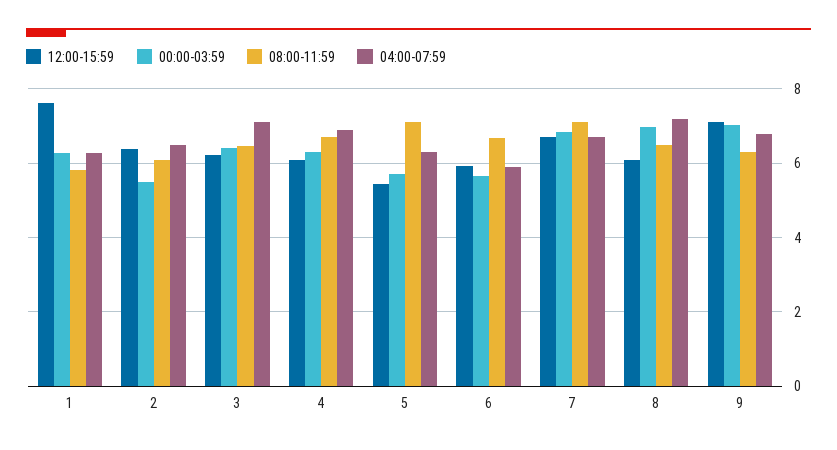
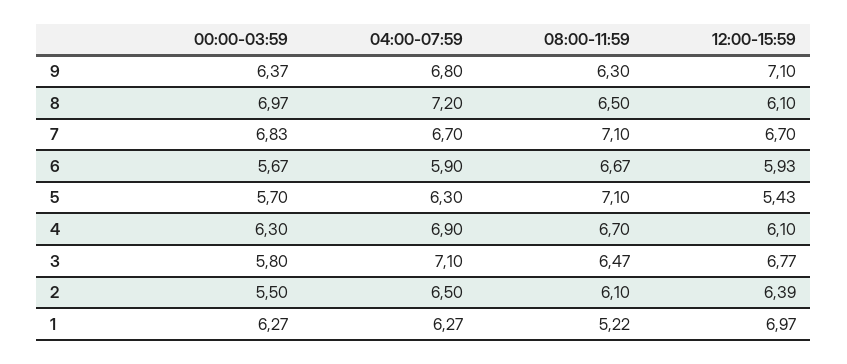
12:00-15:59, 1: 7.6 -> 6.97
08:00-11:59, 1: 5.8 -> 5.22
12:00-15:59, 3: 6.2 -> 6.77
00:00-03:59, 3: 6.4 -> 5.8
00:00-03:59, 9: 7 -> 6.37

